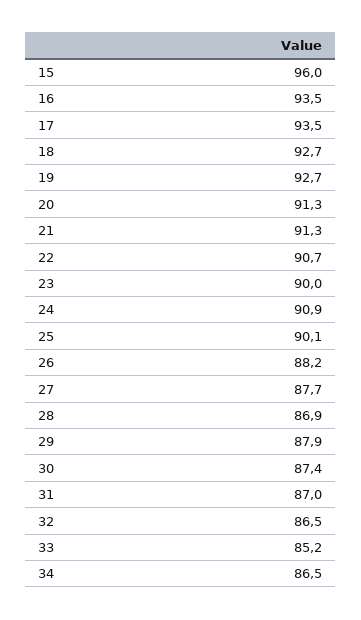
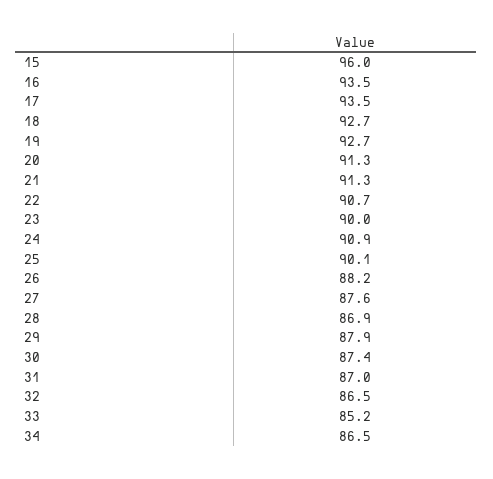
27: 87.7 -> 87.6

